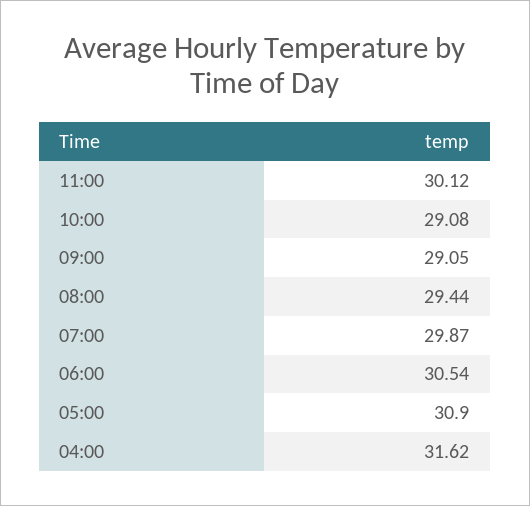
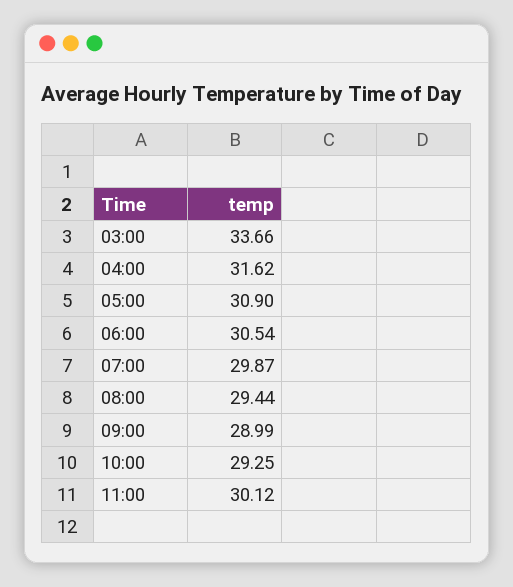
10:00: 29.08 -> 29.25
09:00: 29.05 -> 28.99
03:00: none -> 33.66

